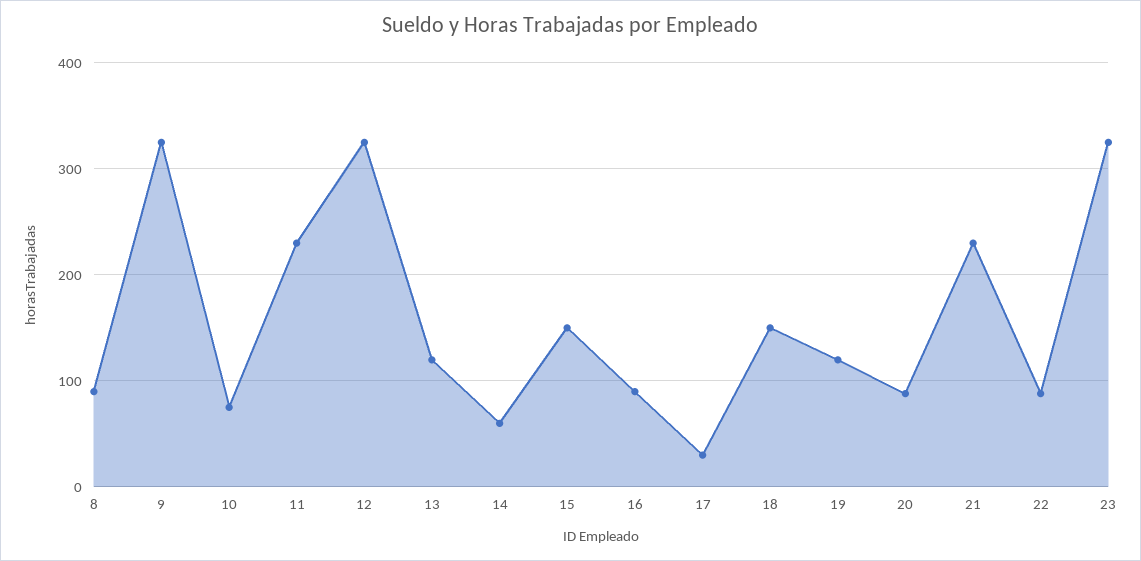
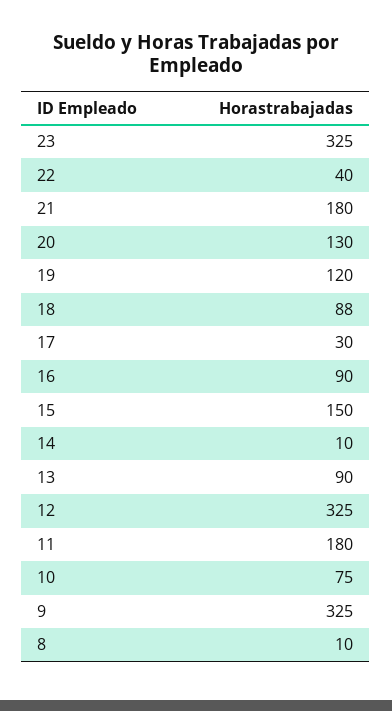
8: 90 -> 10
11: 230 -> 180
13: 120 -> 90
14: 60 -> 10
18: 150 -> 88
20: 90 -> 130
21: 230 -> 180
22: 90 -> 40

